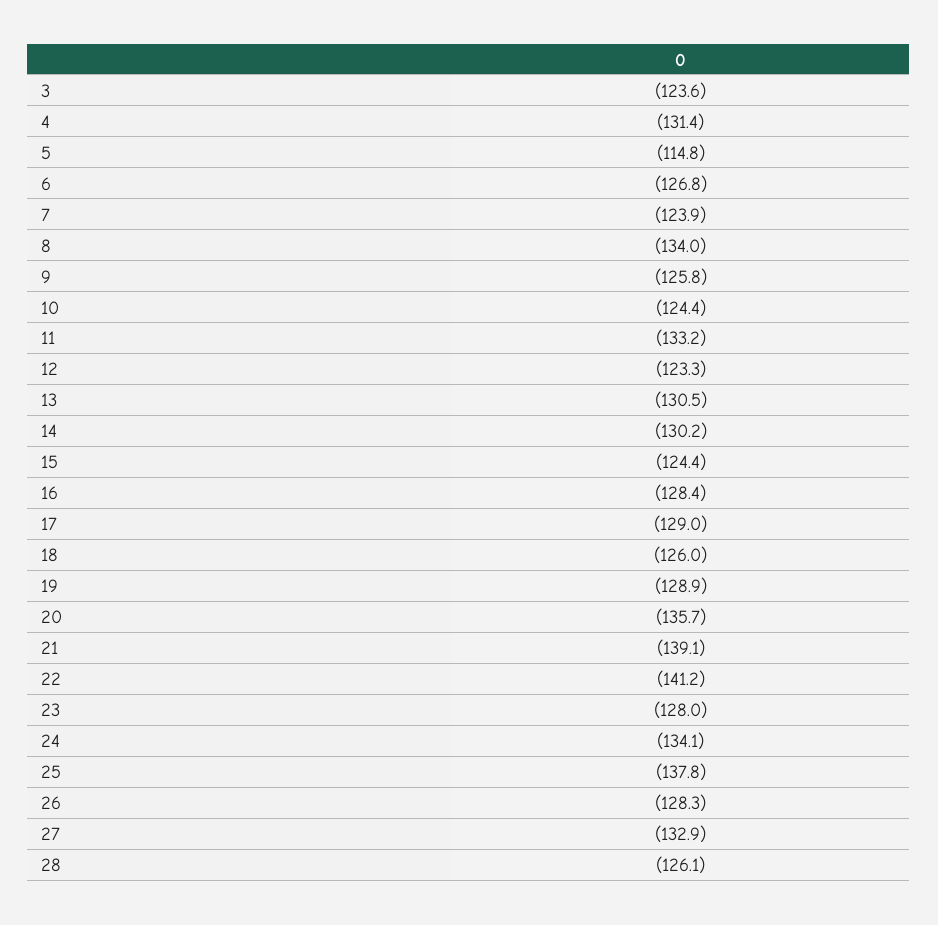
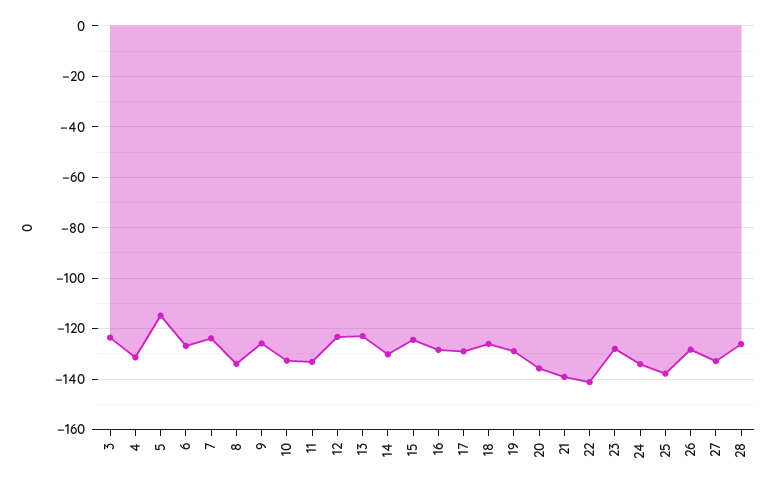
10: -124.4 -> -132.5
13: -130.5 -> -122.5

